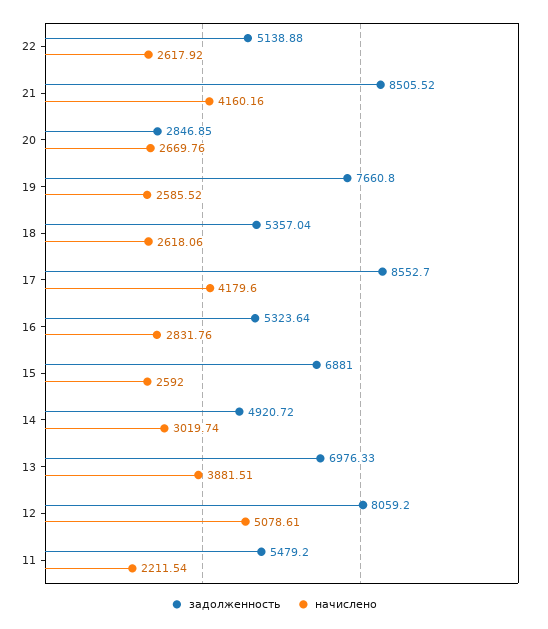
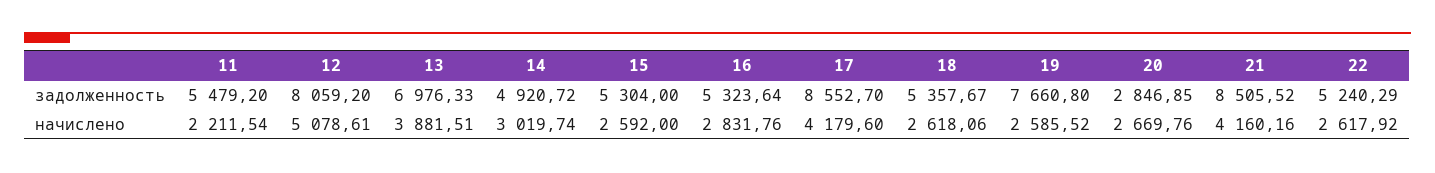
задолженность, 22: 5138.88 -> 5240.29
задолженность, 18: 5357.04 -> 5357.67
задолженность, 15: 6881 -> 5304

